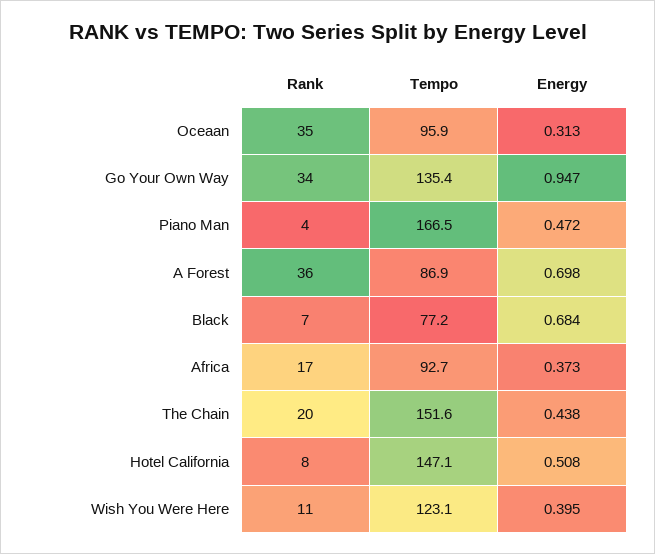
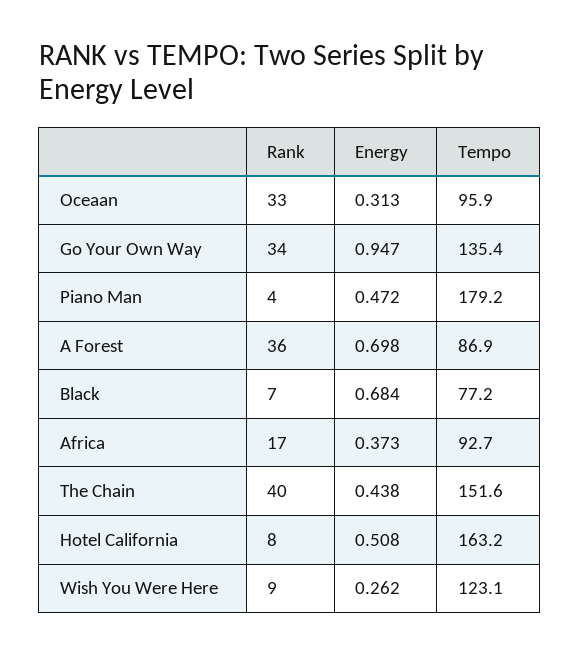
Rank, Oceaan: 35 -> 33
Tempo, Piano Man: 166.5 -> 179.2
Rank, The Chain: 20 -> 40
Tempo, Hotel California: 147.1 -> 163.2
Rank, Wish You Were Here: 11 -> 9
Energy, Wish You Were Here: 0.395 -> 0.262

